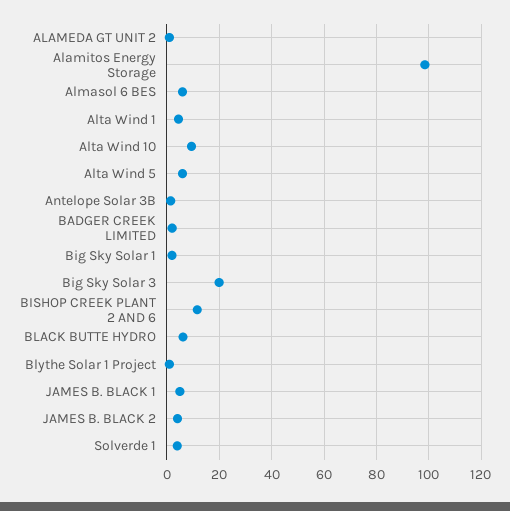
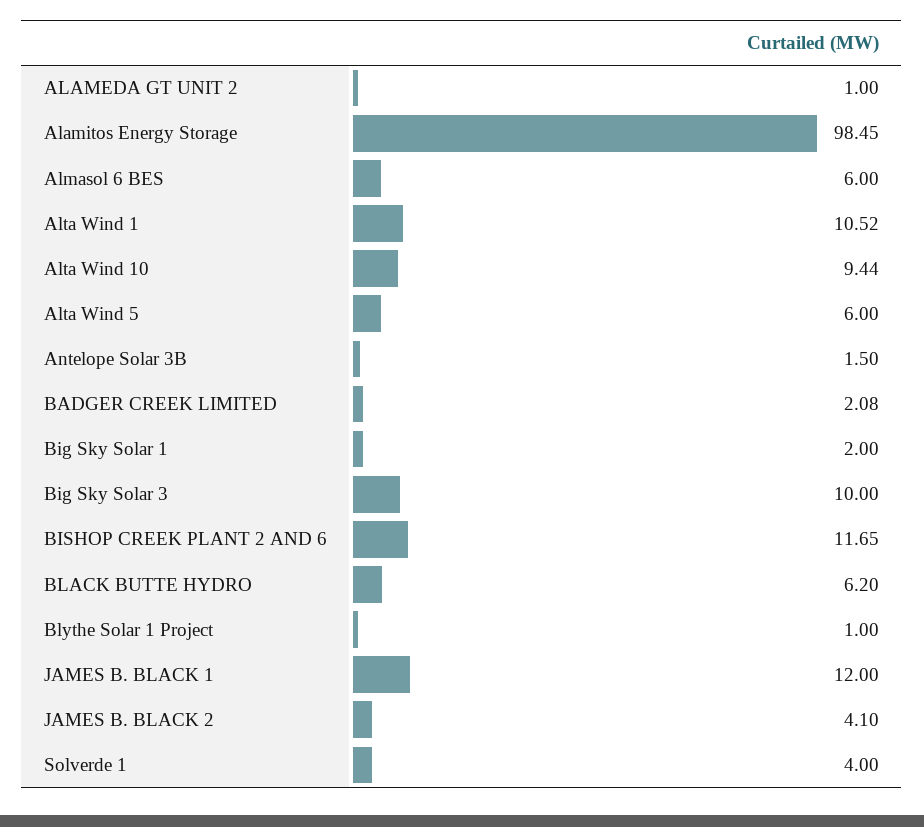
Alta Wind 1: 5 -> 10.52
Big Sky Solar 3: 20 -> 10
JAMES B. BLACK 1: 5 -> 12

